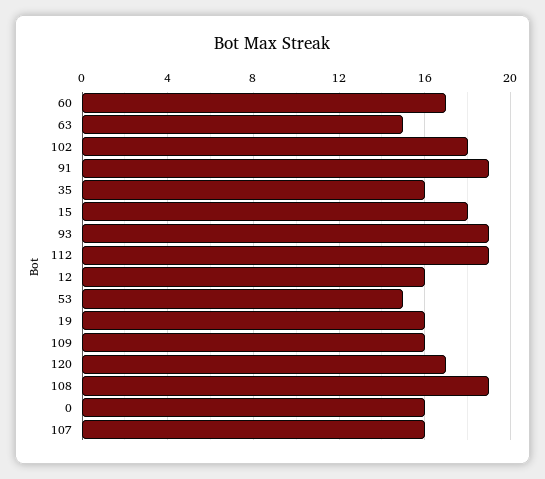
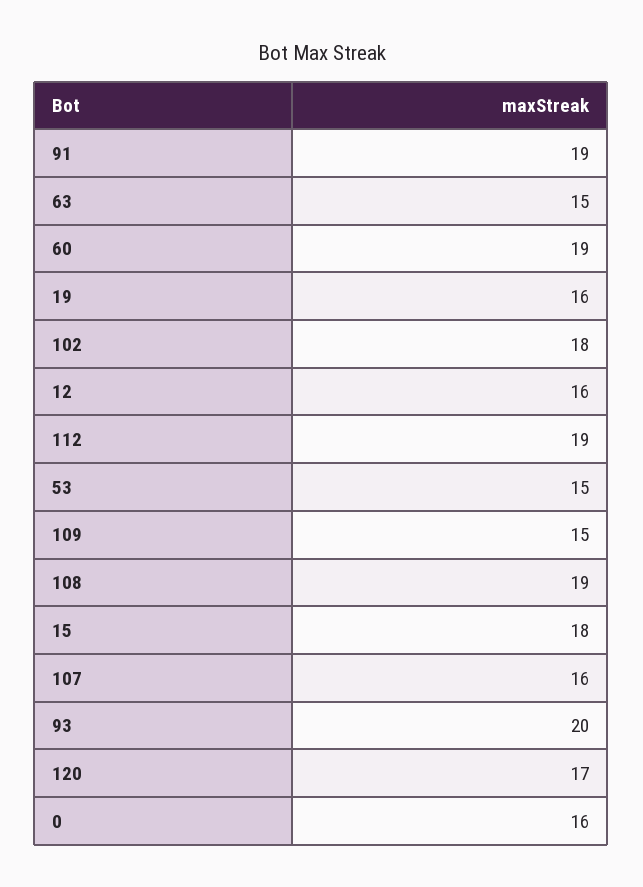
60: 17 -> 19
35: 16 -> none
93: 19 -> 20
109: 16 -> 15

